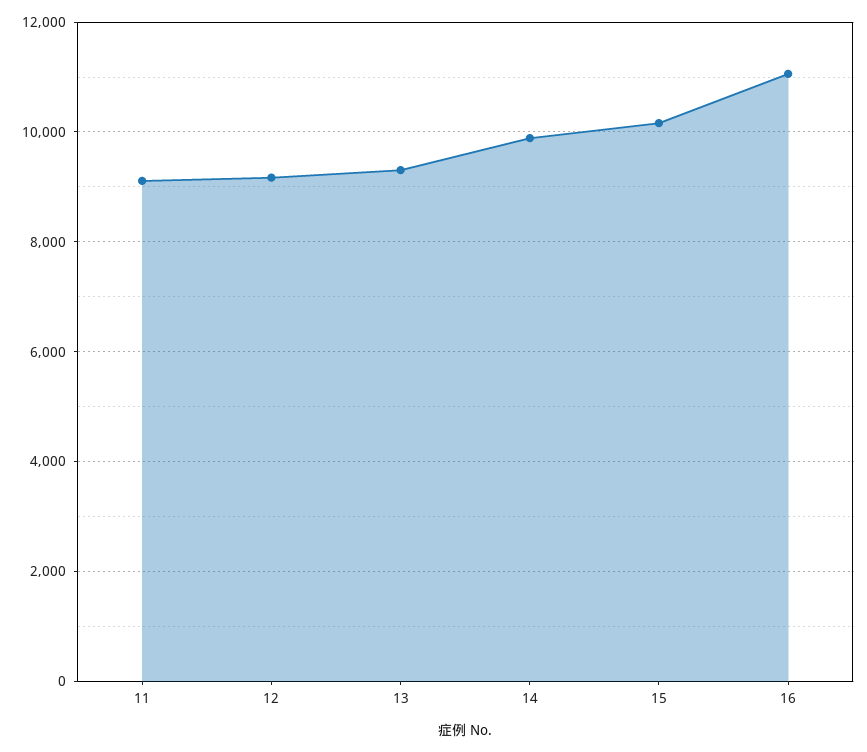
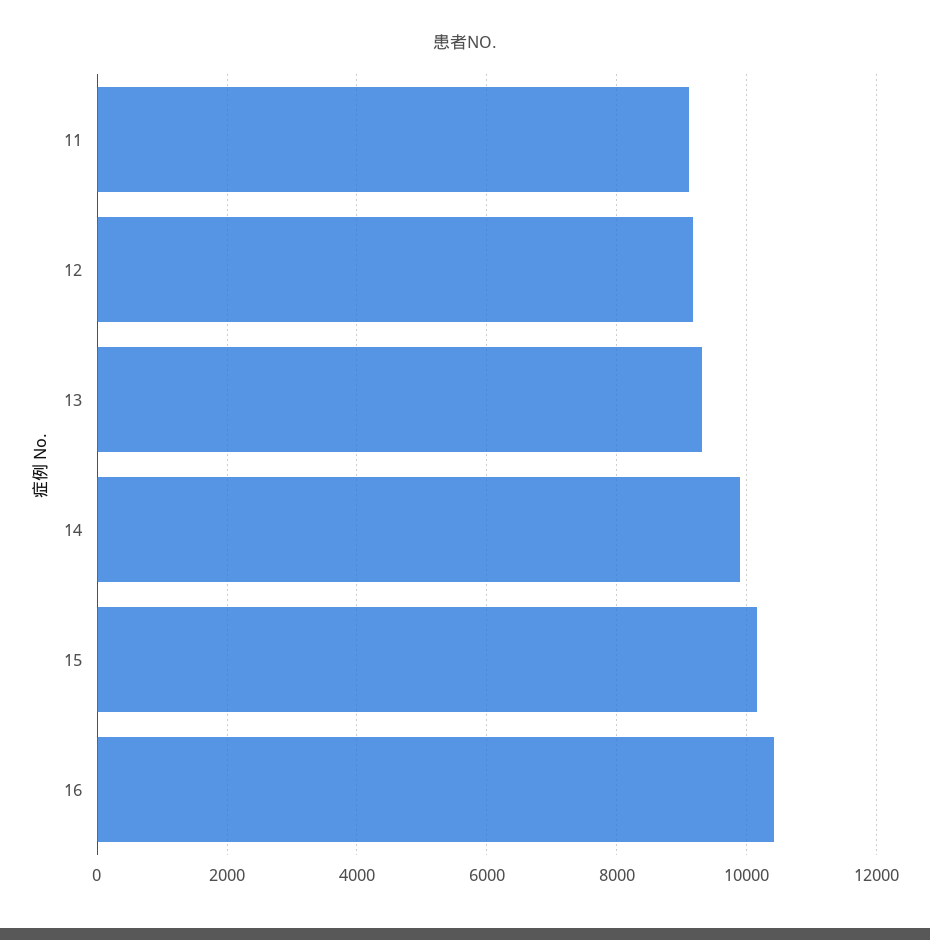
16: 11000 -> 10400

